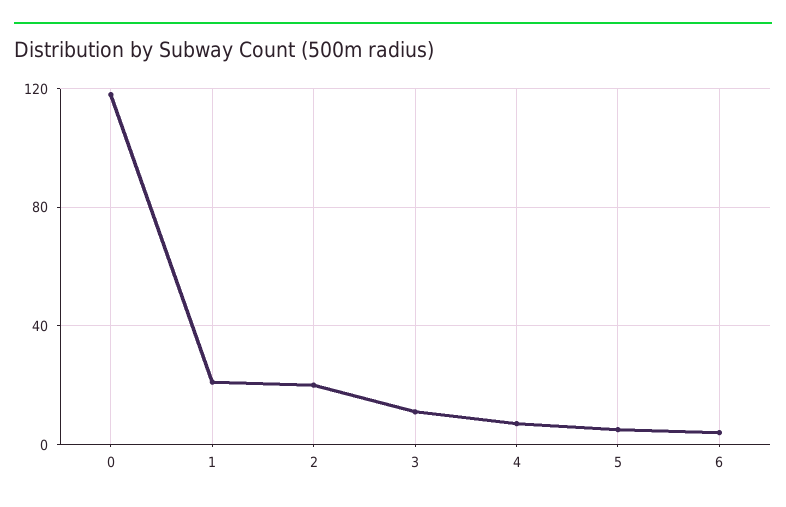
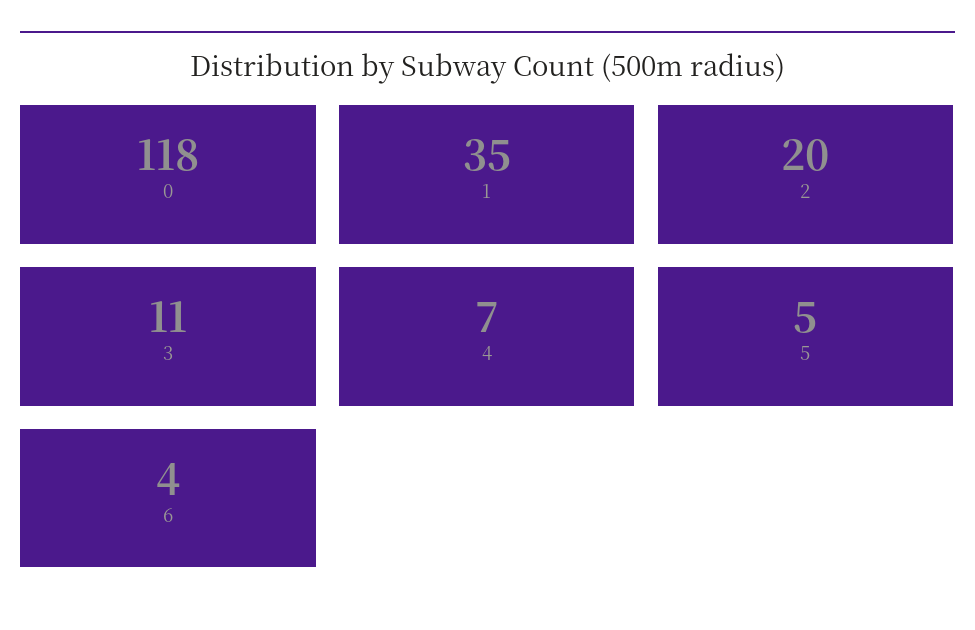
1: 20 -> 35

